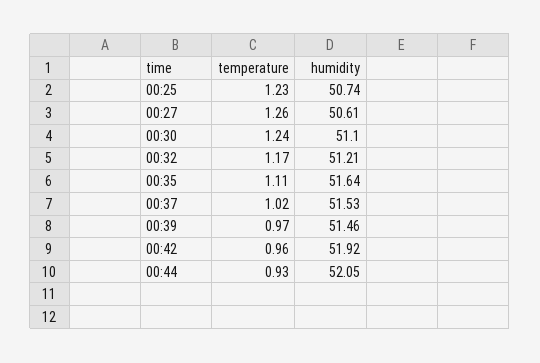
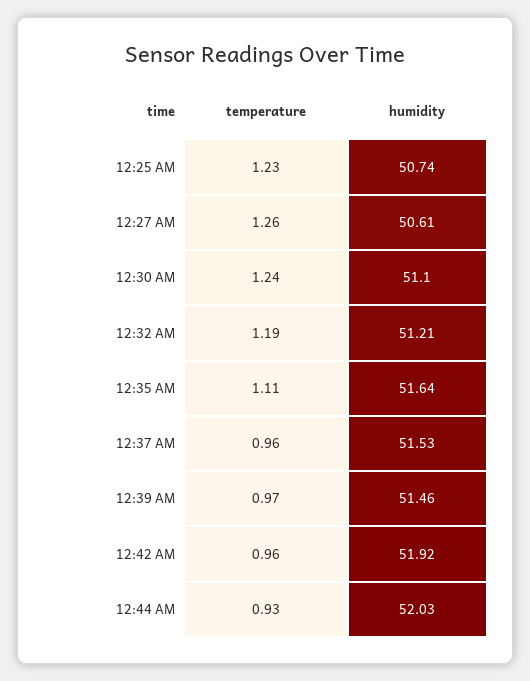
temperature, 00:32: 1.17 -> 1.19
temperature, 00:37: 1.02 -> 0.96
humidity, 00:44: 52.05 -> 52.03

